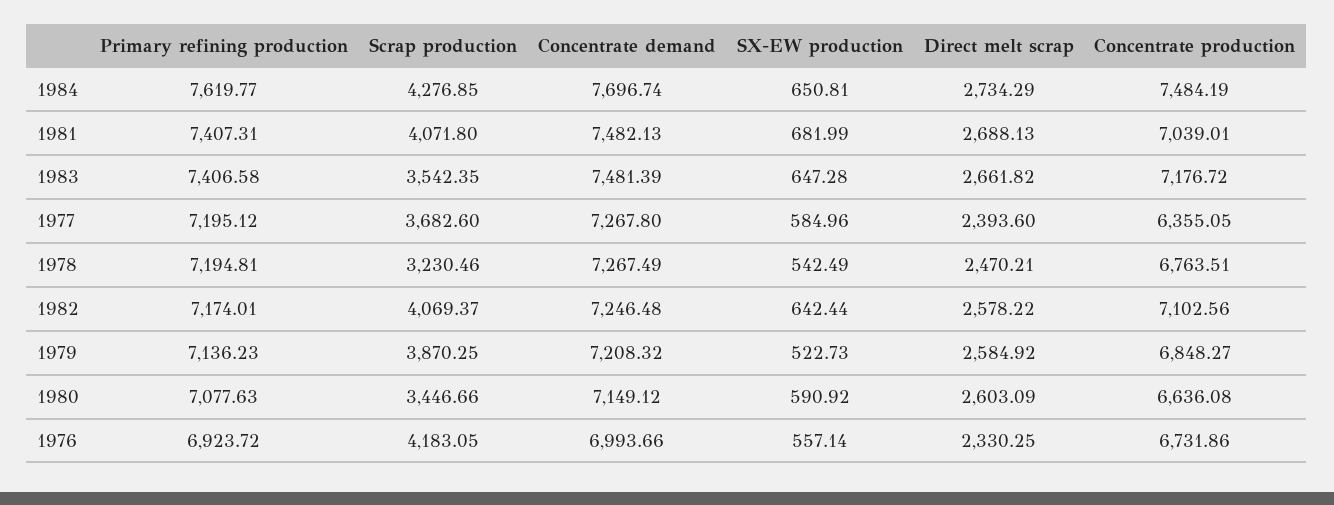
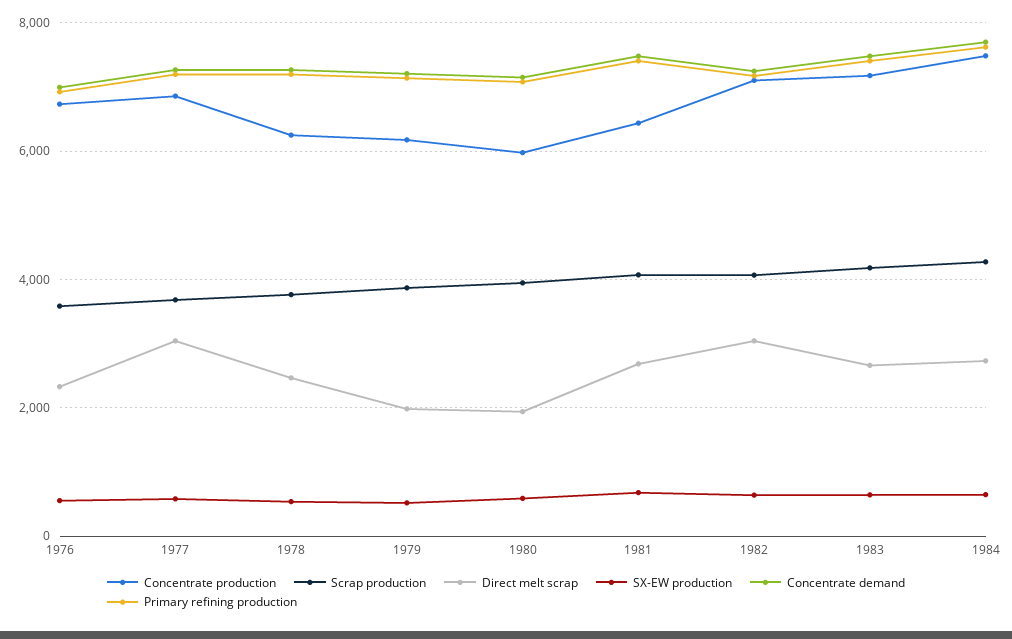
Concentrate production, 1981: 7039.01 -> 6400
Scrap production, 1983: 3542.35 -> 4200
Direct melt scrap, 1977: 2393.6 -> 3000
Concentrate production, 1977: 6355.05 -> 6800
Scrap production, 1978: 3230.46 -> 3800
Concentrate production, 1978: 6763.51 -> 6200
Direct melt scrap, 1982: 2578.22 -> 3000
Direct melt scrap, 1979: 2584.92 -> 2000
Concentrate production, 1979: 6848.27 -> 6200
Scrap production, 1980: 3446.66 -> 4000
Direct melt scrap, 1980: 2603.09 -> 2000
Concentrate production, 1980: 6636.08 -> 6000
Scrap production, 1976: 4183.05 -> 3600

